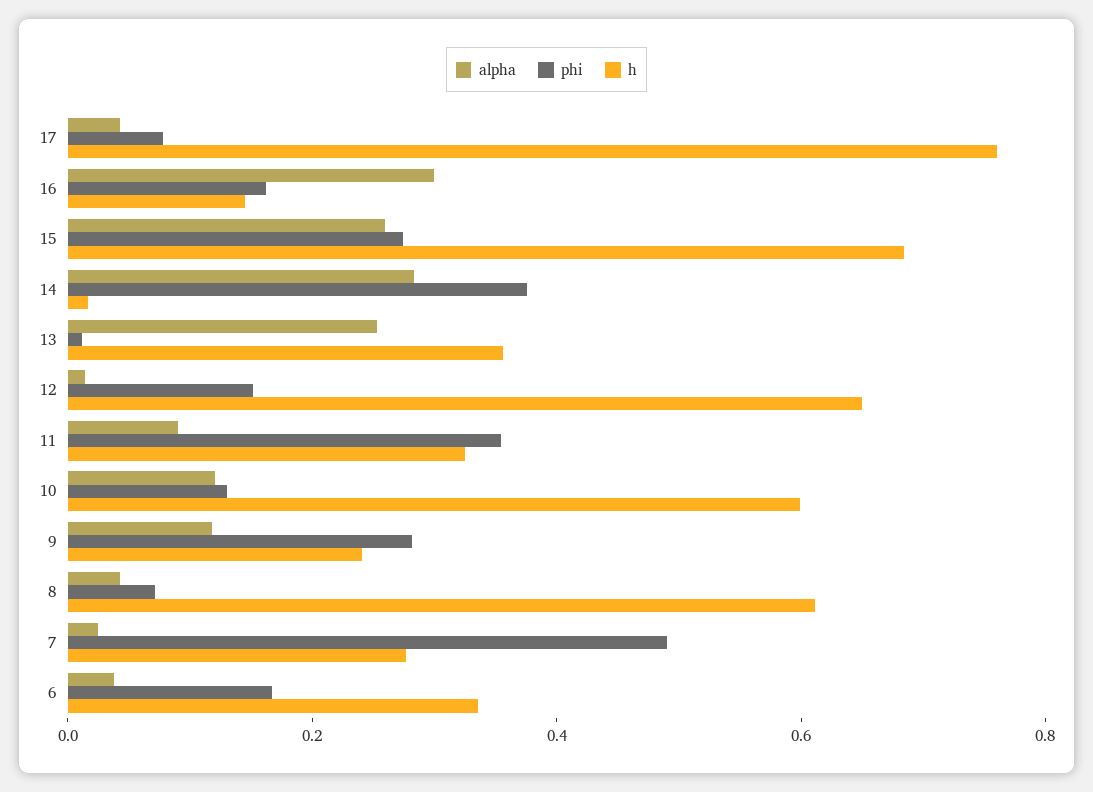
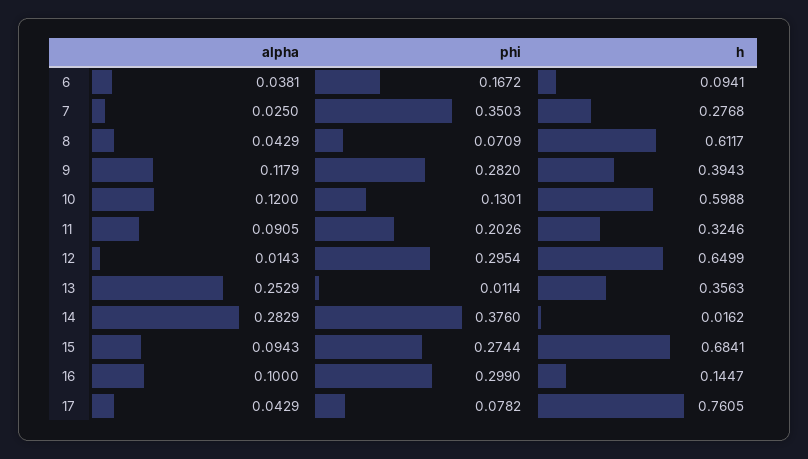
alpha, 16: 0.3 -> 0.1
phi, 16: 0.15 -> 0.299
alpha, 15: 0.25 -> 0.0943
phi, 12: 0.15 -> 0.2954
phi, 11: 0.35 -> 0.2026
h, 9: 0.25 -> 0.3943
phi, 7: 0.5 -> 0.3503
h, 6: 0.35 -> 0.0941

